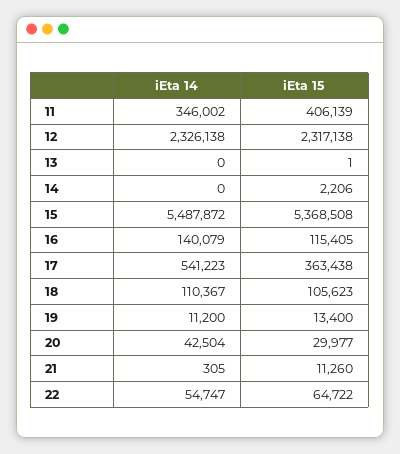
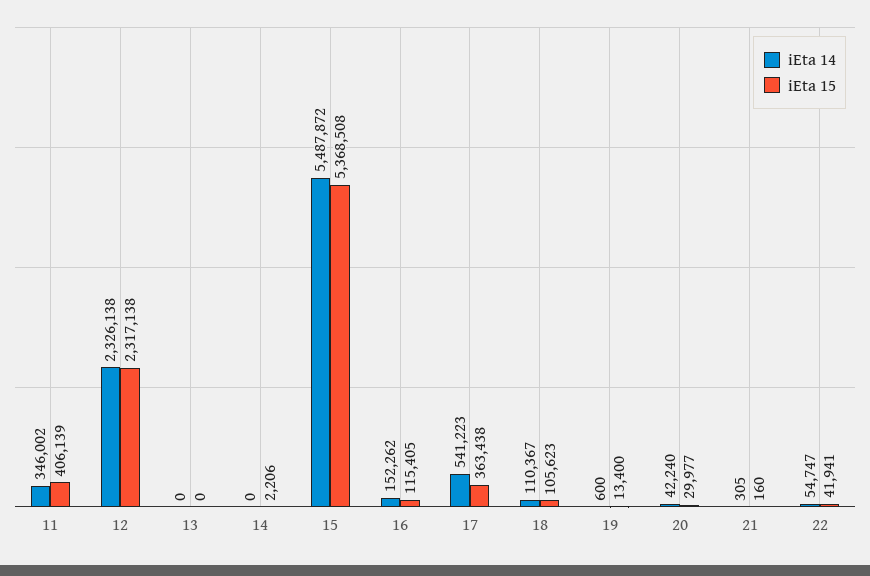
iEta 15, 13: 1 -> 0
iEta 14, 16: 140079 -> 152262
iEta 14, 19: 11200 -> 600
iEta 14, 20: 42504 -> 42240
iEta 15, 21: 11260 -> 160
iEta 15, 22: 64722 -> 41941

